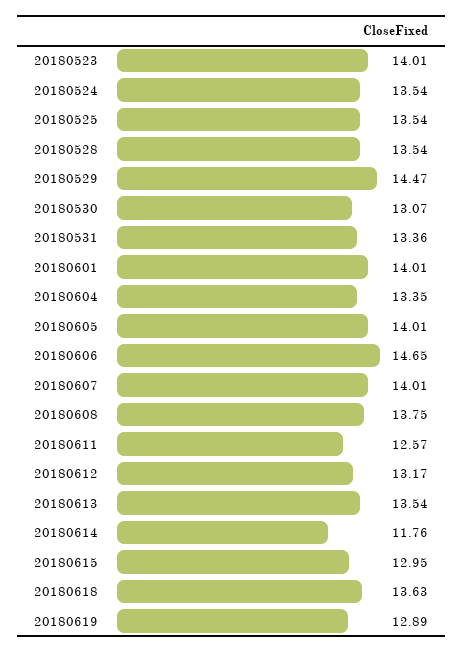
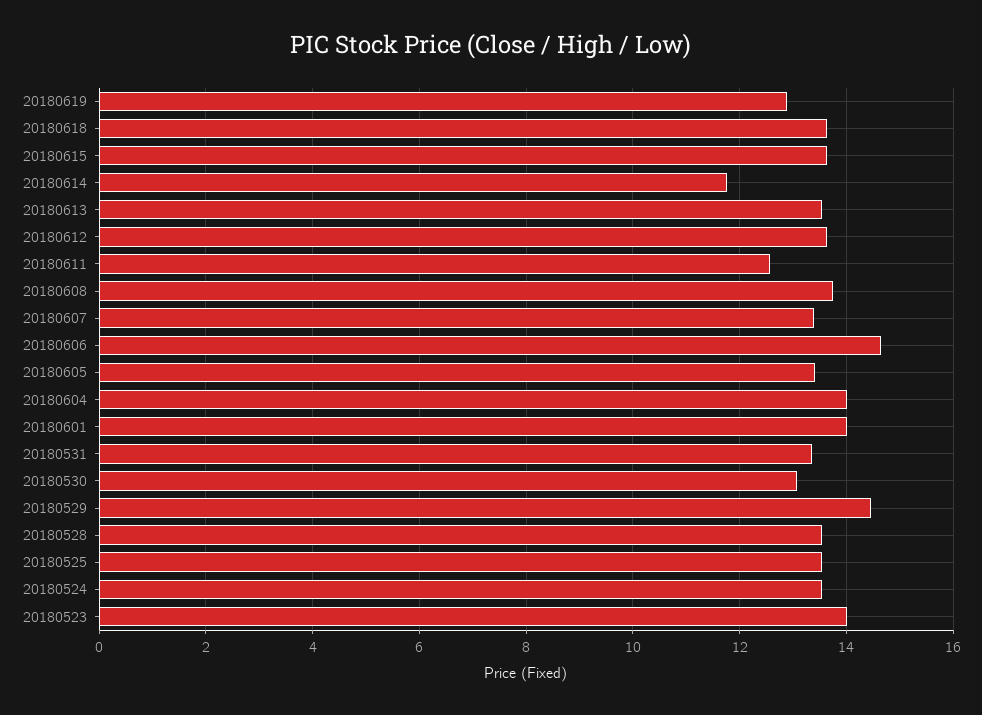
20180604: 13.35 -> 14
20180605: 14.01 -> 13.4
20180607: 14.01 -> 13.4
20180612: 13.17 -> 13.6
20180615: 12.95 -> 13.6

